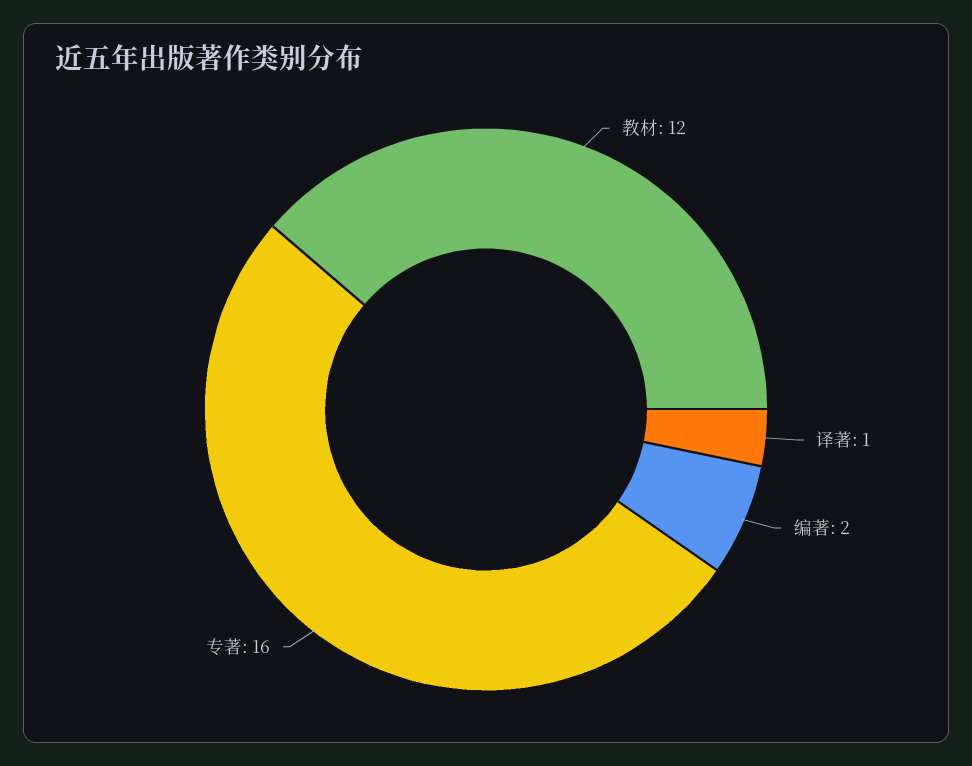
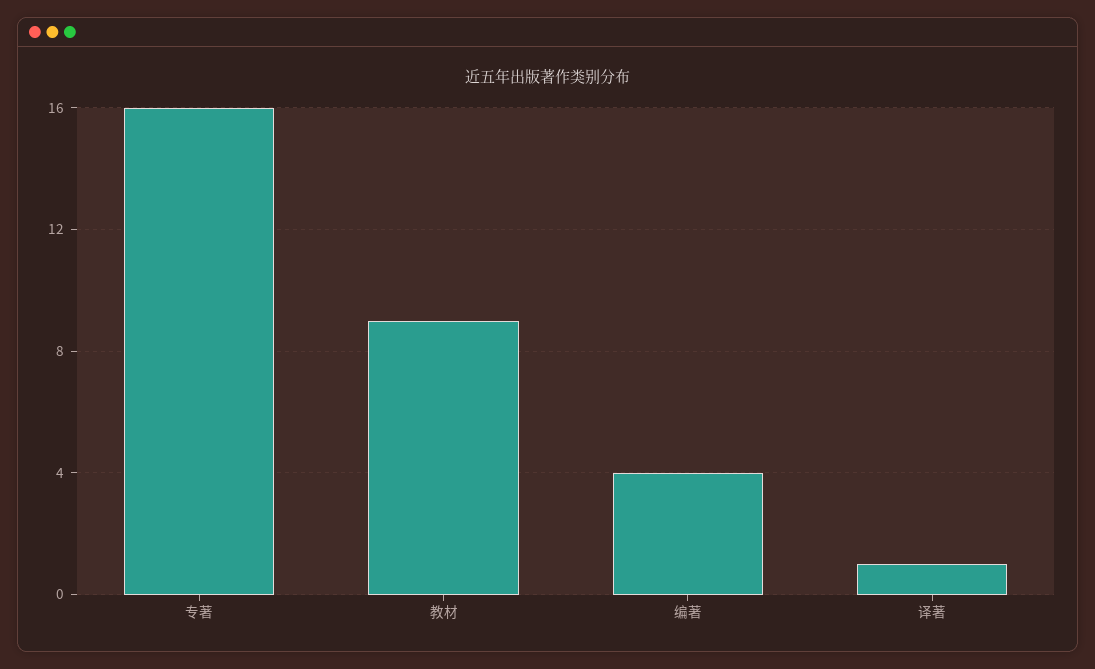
教材: 12 -> 9
编著: 2 -> 4

